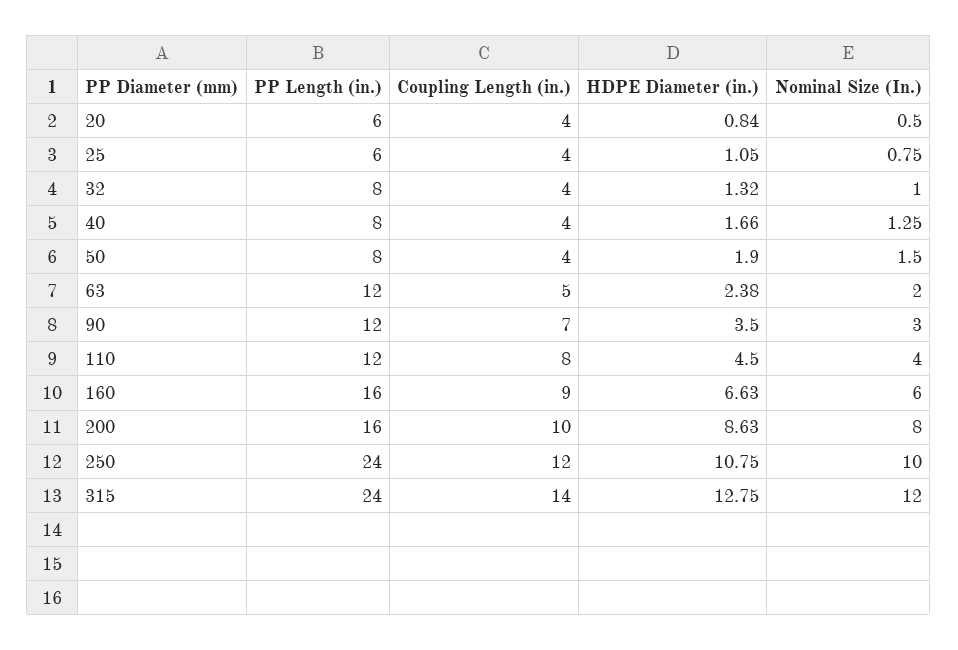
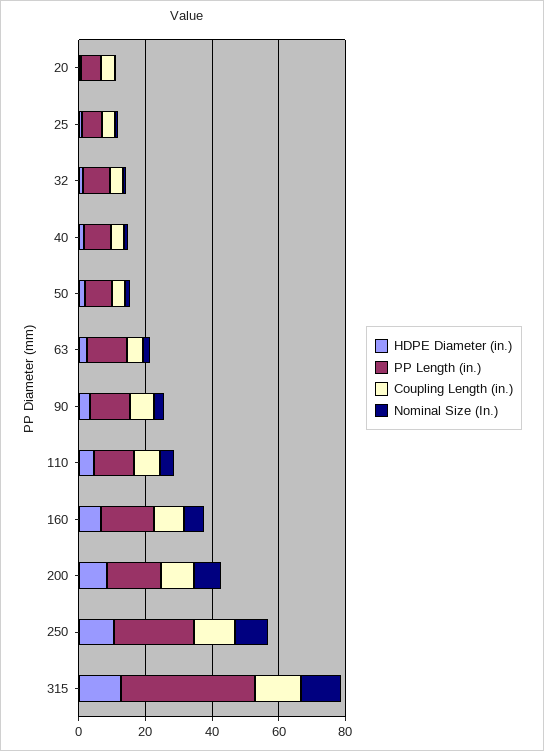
PP Length (in.), 315: 24 -> 40

